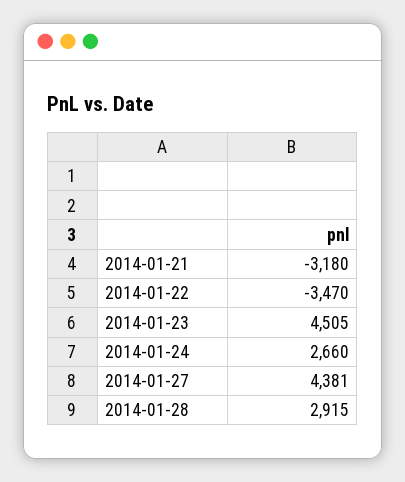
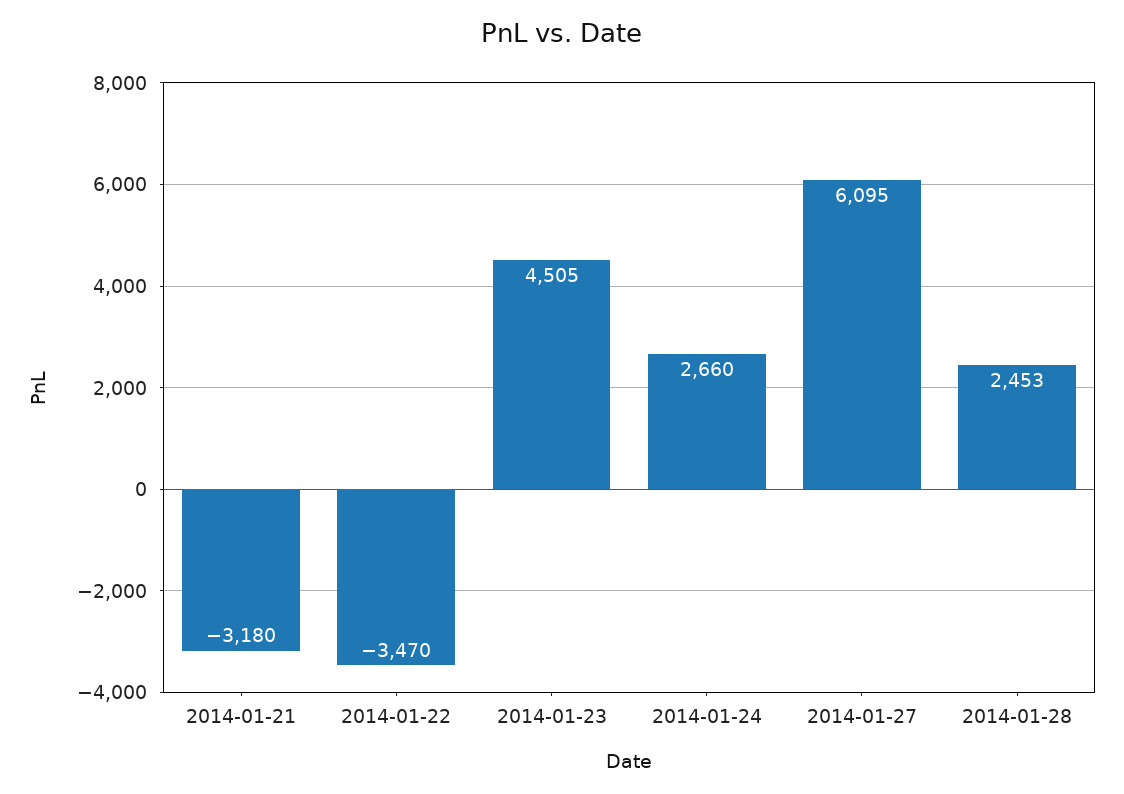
2014-01-27: 4381 -> 6095
2014-01-28: 2915 -> 2453

